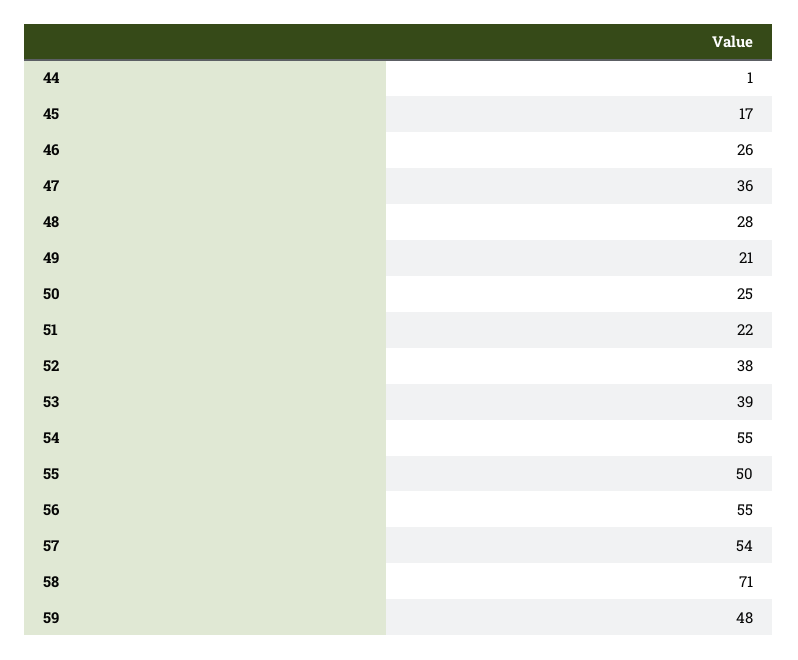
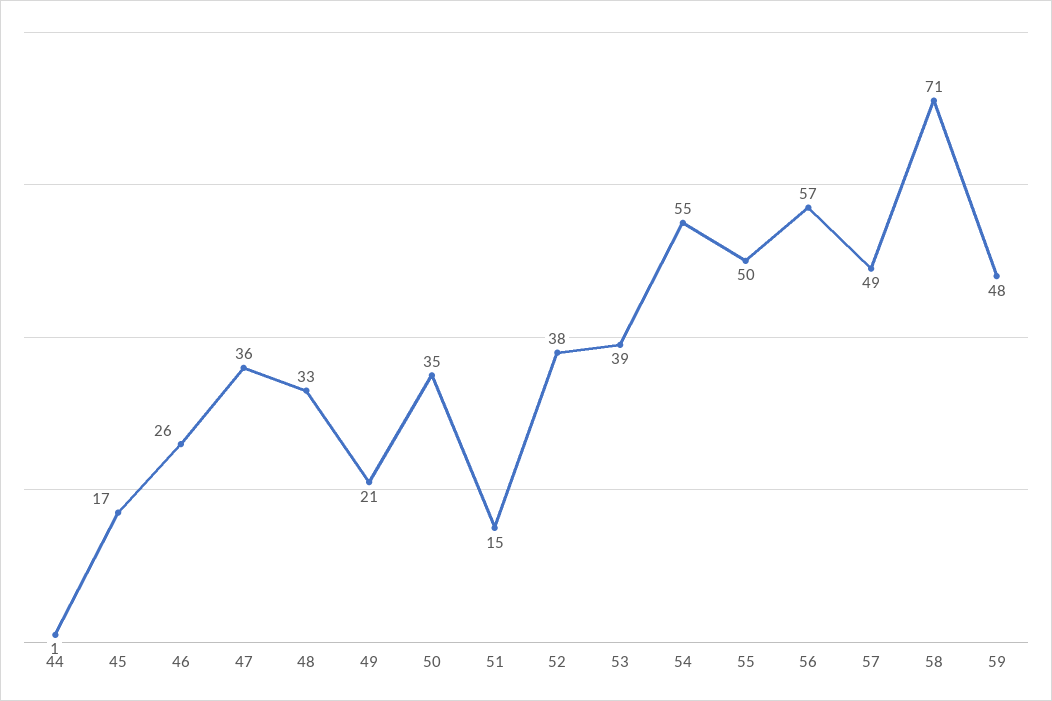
48: 28 -> 33
50: 25 -> 35
51: 22 -> 15
56: 55 -> 57
57: 54 -> 49

